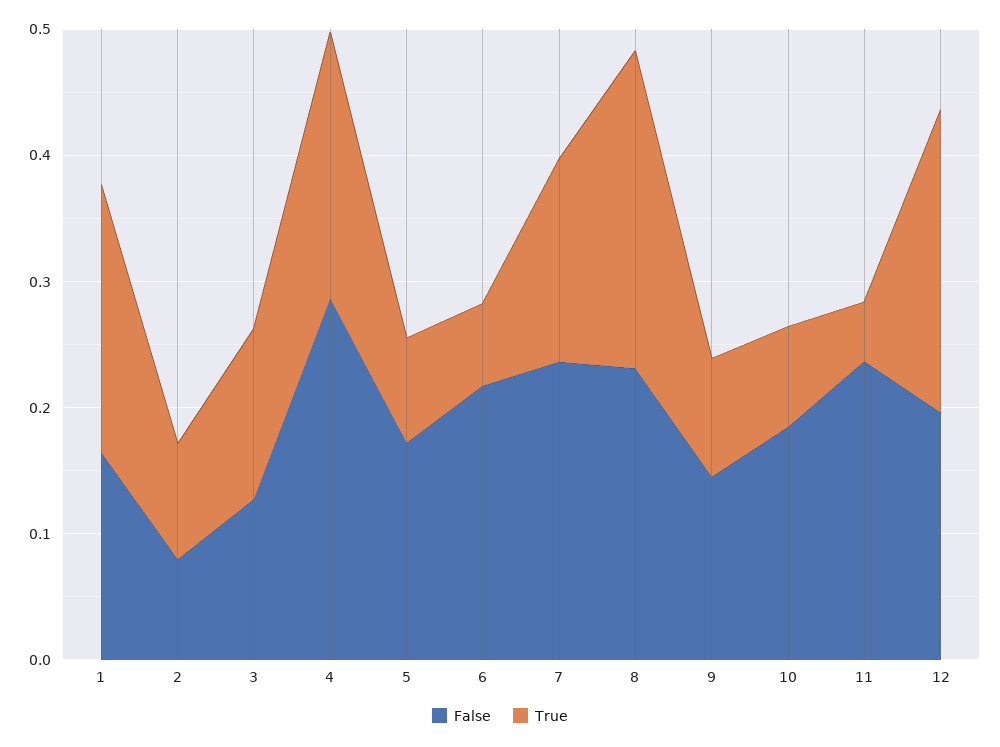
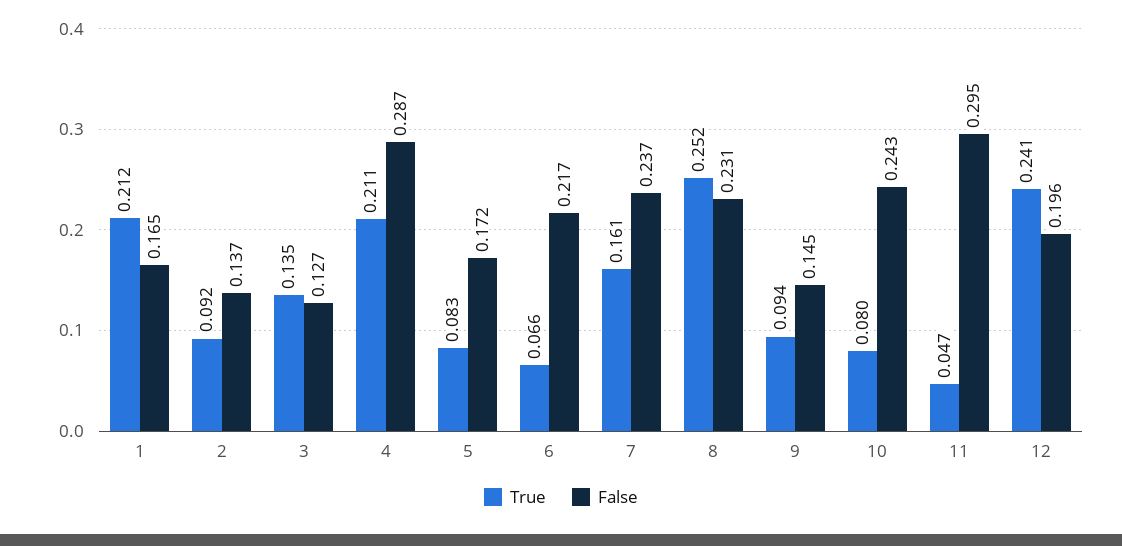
False, 2: 0.08 -> 0.137
False, 10: 0.18 -> 0.243
False, 11: 0.24 -> 0.295

